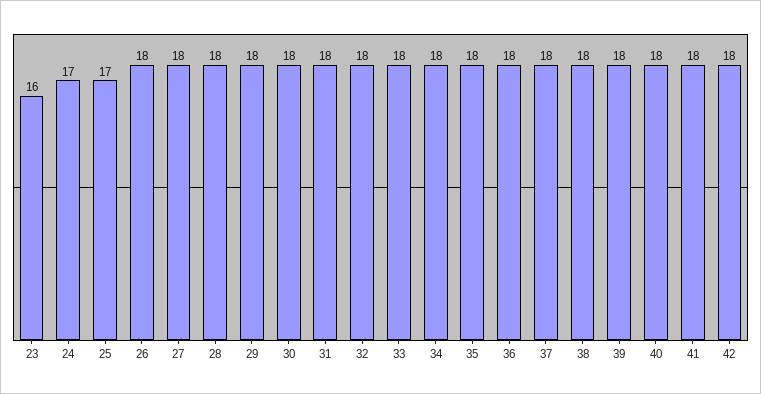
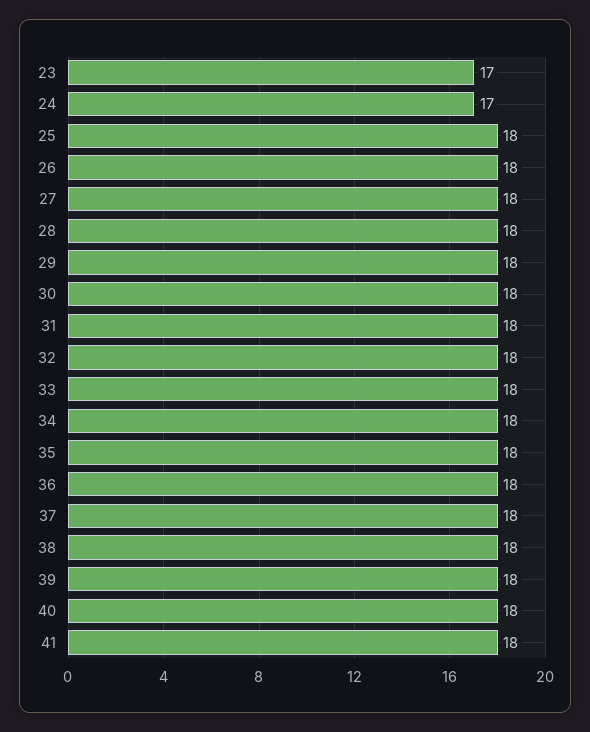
23: 16 -> 17
25: 17 -> 18
42: 18 -> none

